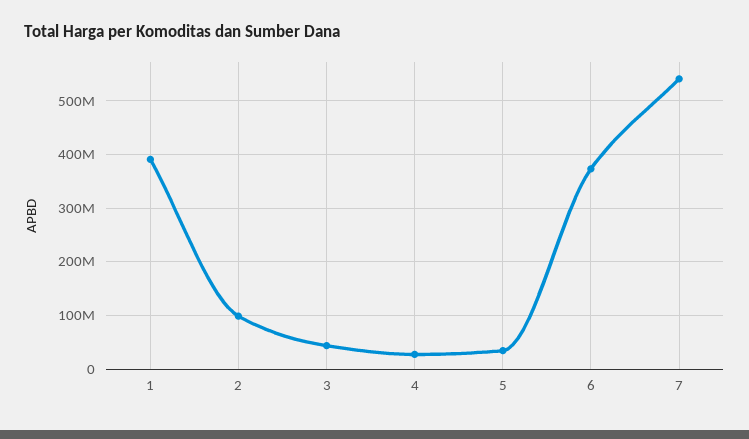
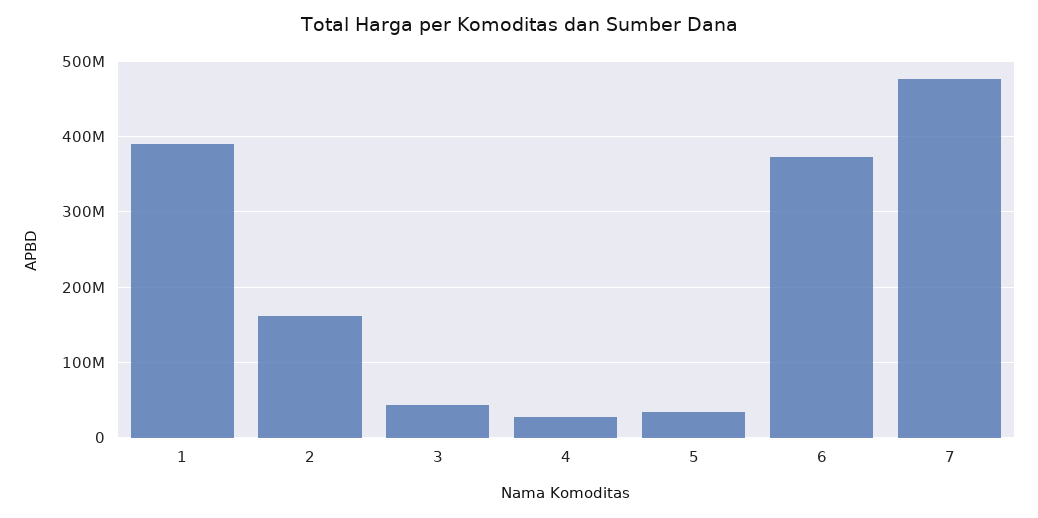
2: 100000000 -> 160000000
7: 540000000 -> 480000000

